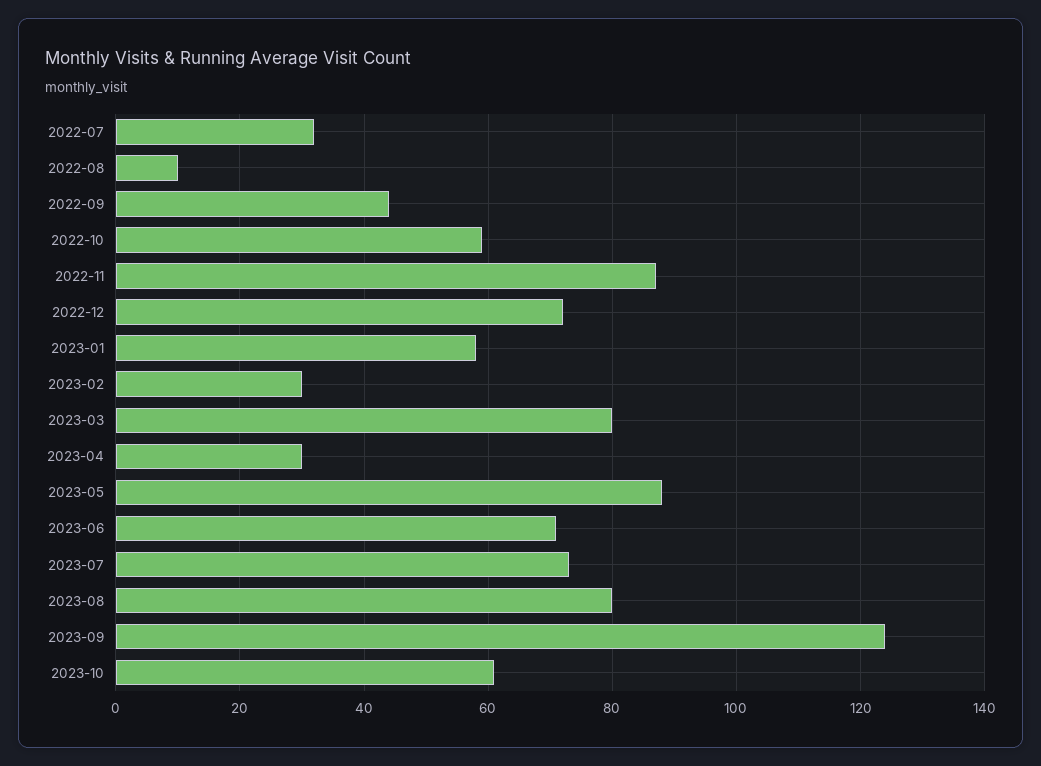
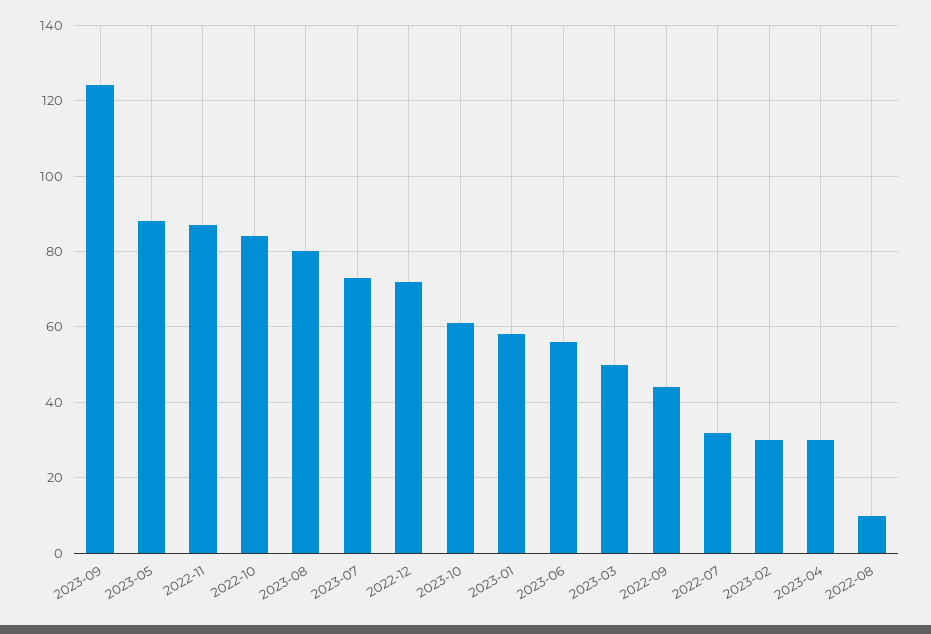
2022-10: 60 -> 85
2023-03: 80 -> 50
2023-06: 70 -> 55

